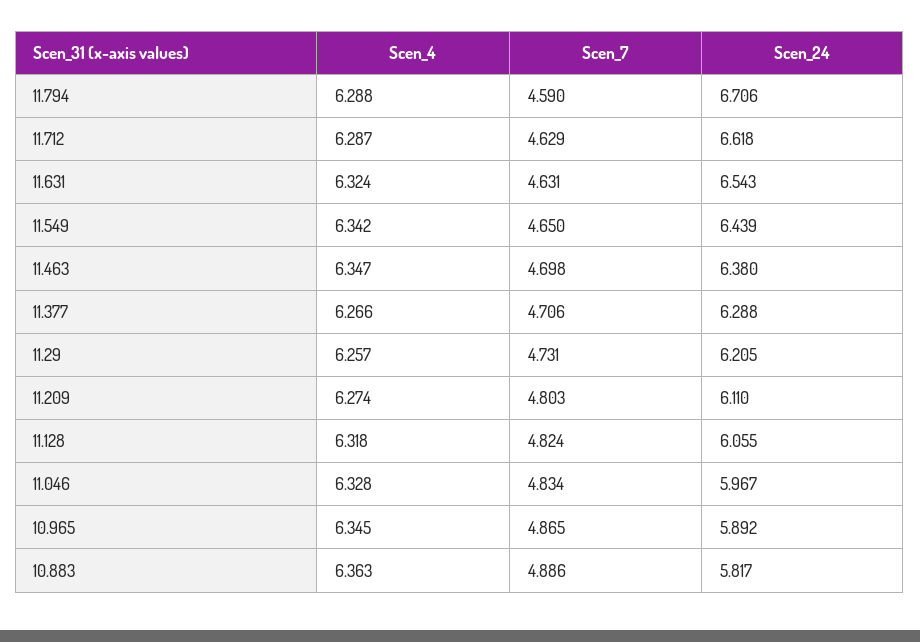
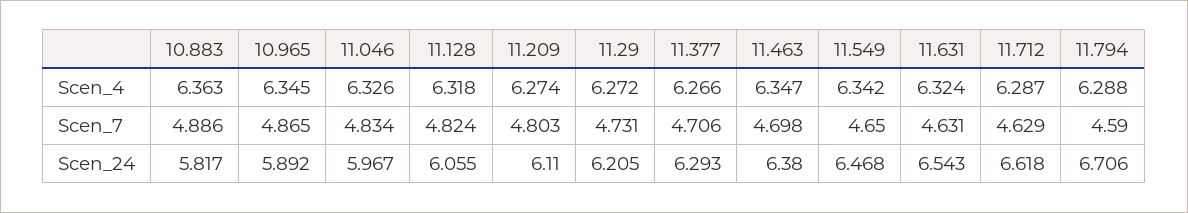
Scen_24, 11.549: 6.439 -> 6.468
Scen_24, 11.377: 6.288 -> 6.293
Scen_4, 11.29: 6.257 -> 6.272
Scen_4, 11.046: 6.328 -> 6.326

